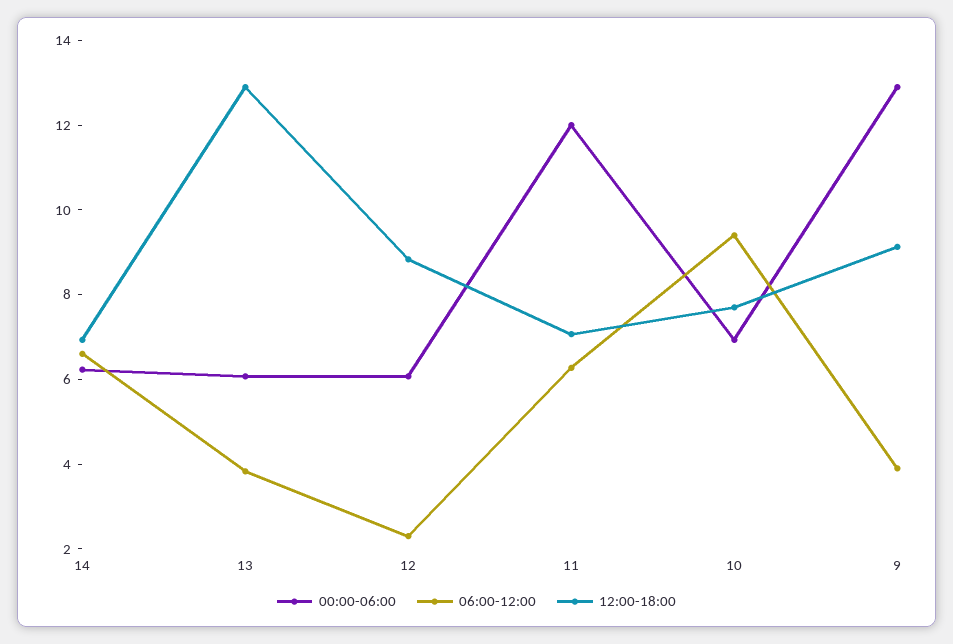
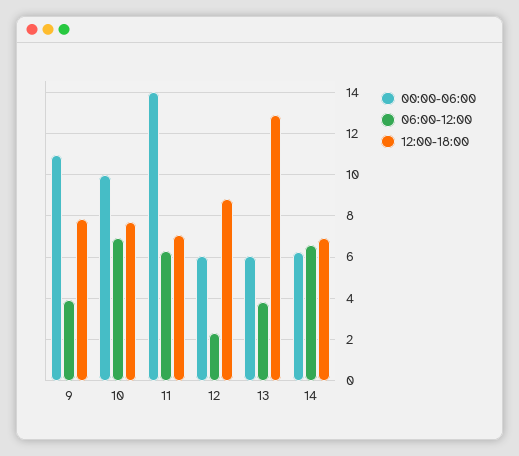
00:00-06:00, 11: 12 -> 14
00:00-06:00, 10: 7 -> 10
06:00-12:00, 10: 9.5 -> 7
00:00-06:00, 9: 13 -> 11
12:00-18:00, 9: 9 -> 8

